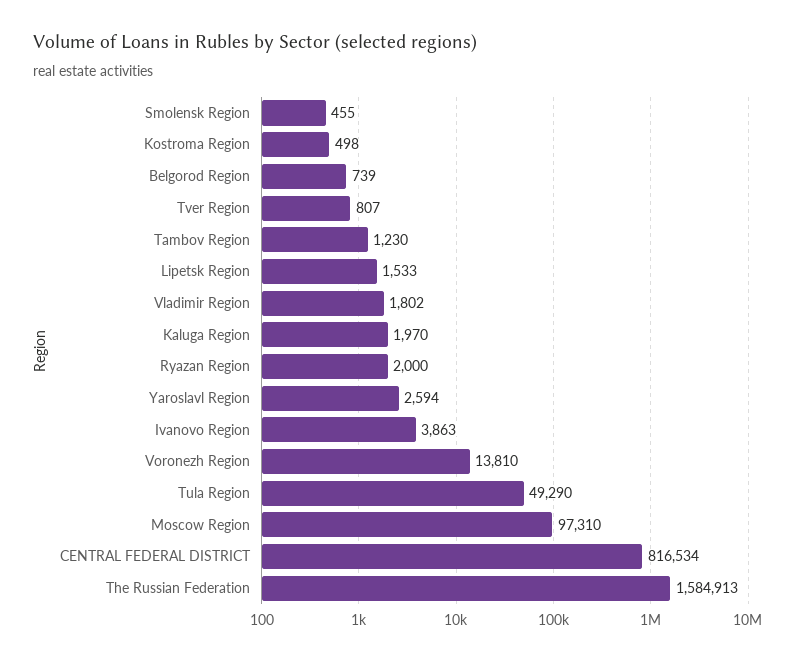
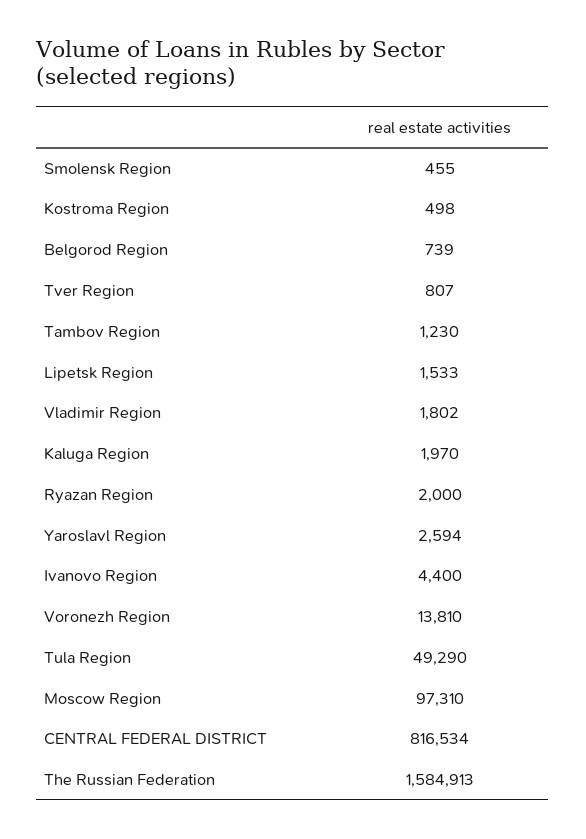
Ivanovo Region: 3863 -> 4400

